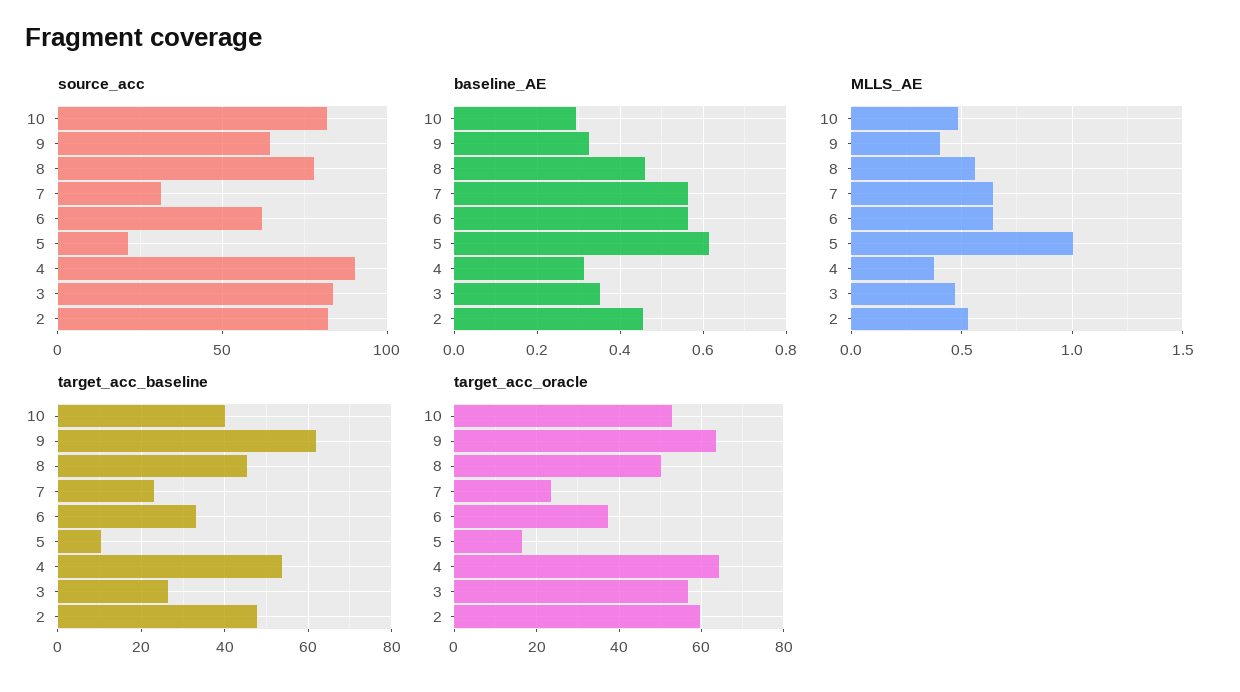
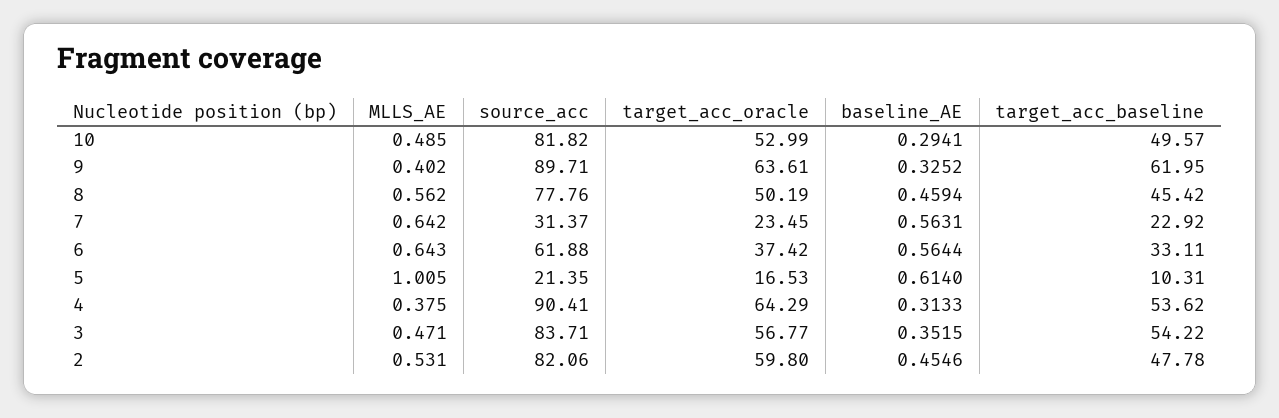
source_acc, 9: 65 -> 89.71
target_acc_baseline, 10: 40 -> 49.57
target_acc_baseline, 3: 26 -> 54.22

